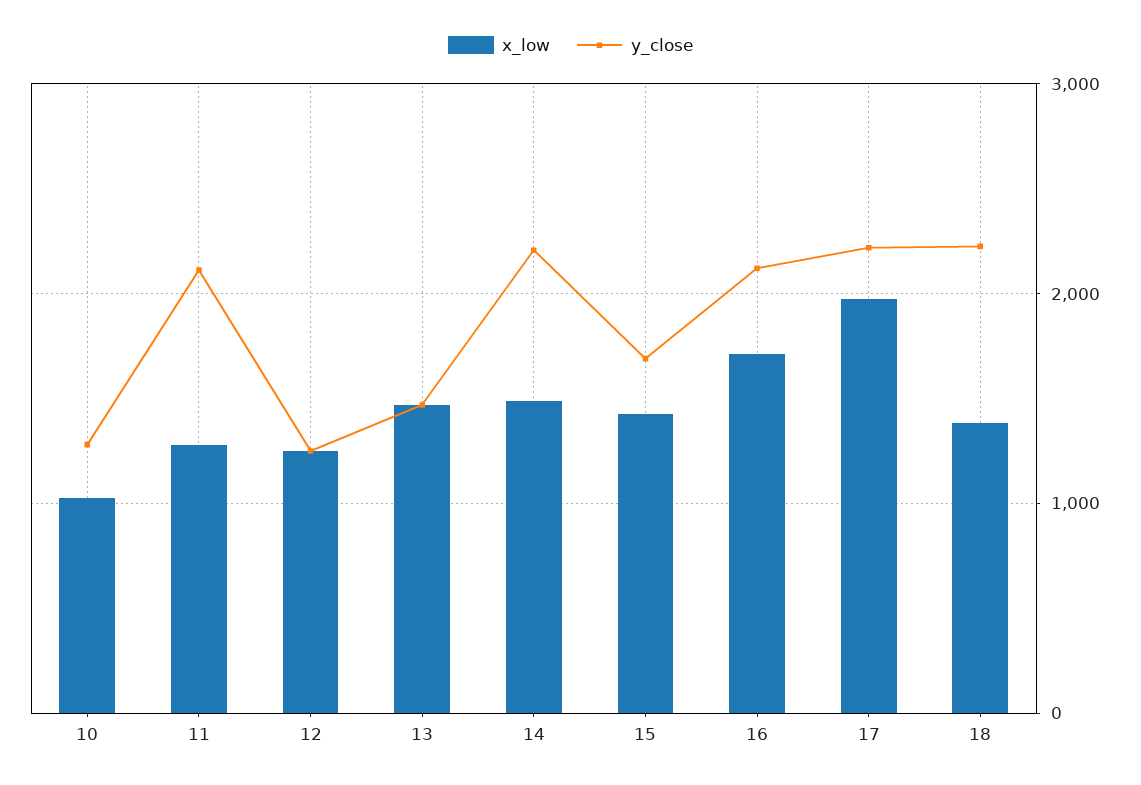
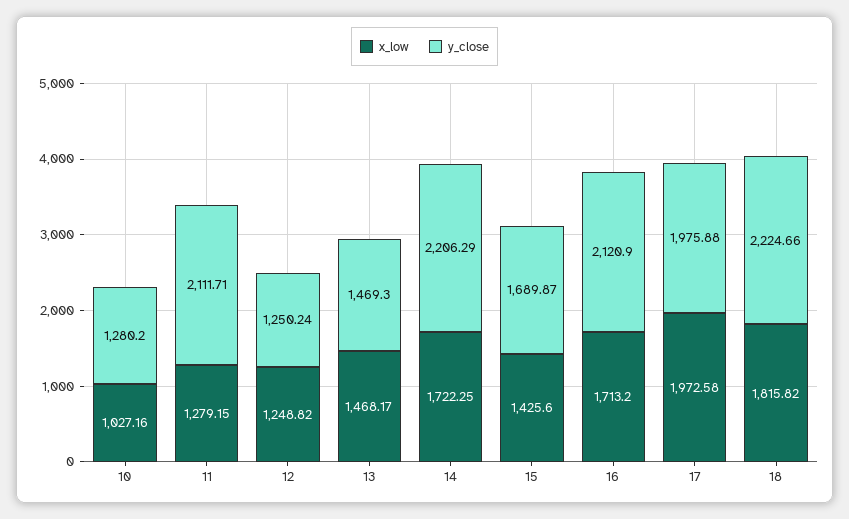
x_low, 14: 1500 -> 1722.25
y_close, 17: 2200 -> 1975.88
x_low, 18: 1400 -> 1815.82

